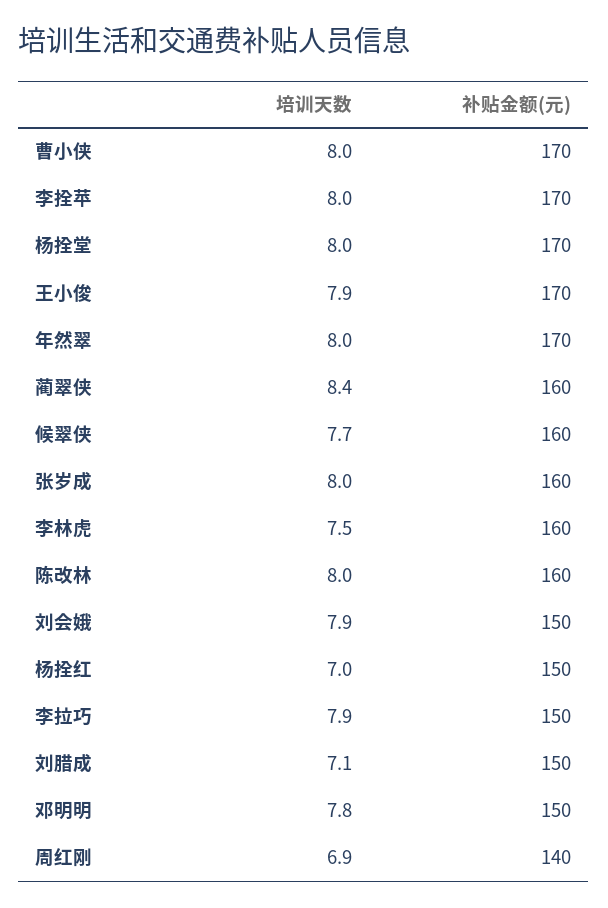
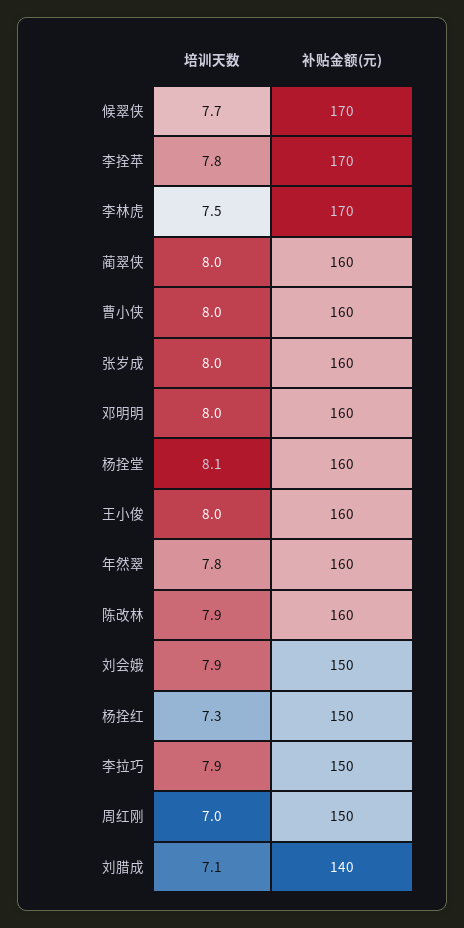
补贴金额(元), 曹小侠: 170 -> 160
培训天数, 李拴苹: 8 -> 7.8
培训天数, 杨拴堂: 8 -> 8.1
补贴金额(元), 杨拴堂: 170 -> 160
培训天数, 王小俊: 7.9 -> 8
补贴金额(元), 王小俊: 170 -> 160
培训天数, 年然翠: 8 -> 7.8
补贴金额(元), 年然翠: 170 -> 160
培训天数, 蔺翠侠: 8.4 -> 8
补贴金额(元), 候翠侠: 160 -> 170
补贴金额(元), 李林虎: 160 -> 170
培训天数, 陈改林: 8 -> 7.9
培训天数, 杨拴红: 7 -> 7.3
补贴金额(元), 刘腊成: 150 -> 140
培训天数, 邓明明: 7.8 -> 8
补贴金额(元), 邓明明: 150 -> 160
培训天数, 周红刚: 6.9 -> 7
补贴金额(元), 周红刚: 140 -> 150

